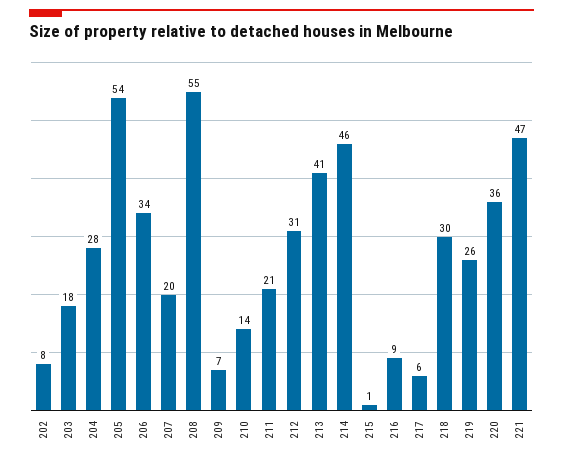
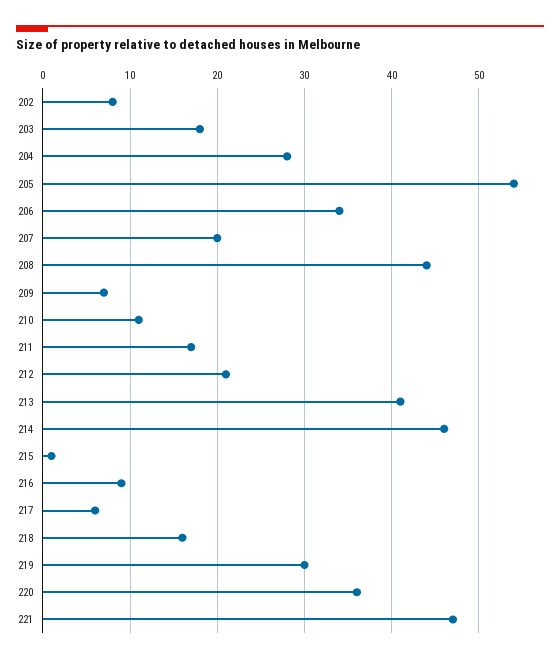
208: 55 -> 44
210: 14 -> 11
211: 21 -> 17
212: 31 -> 21
218: 30 -> 16
219: 26 -> 30

